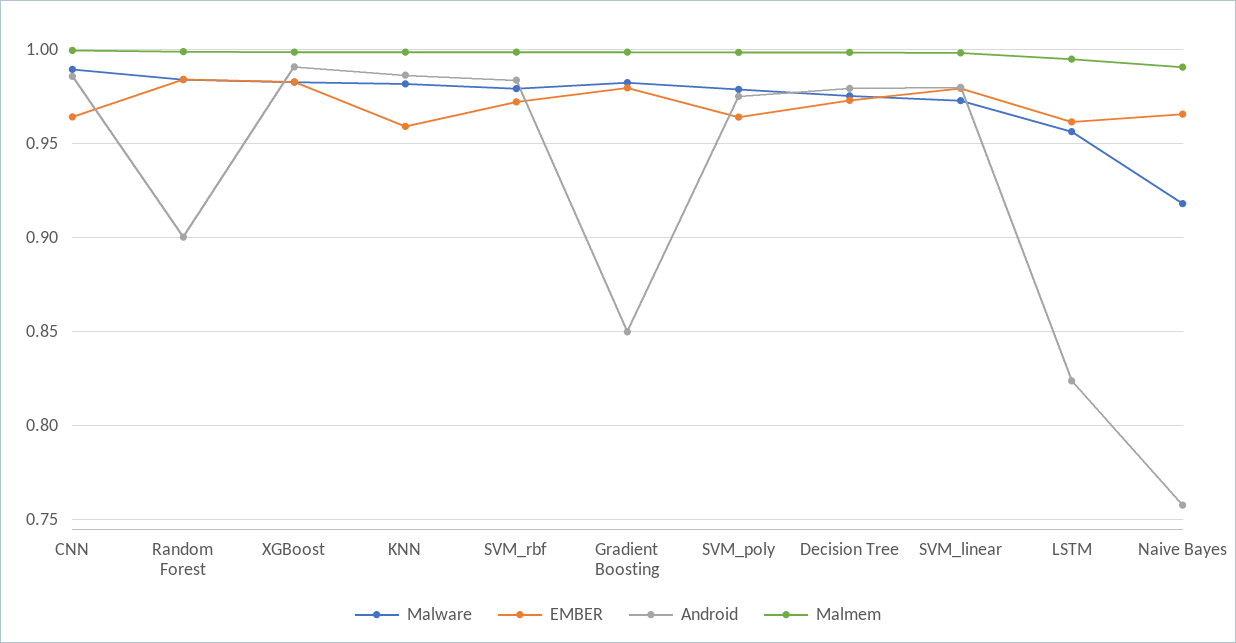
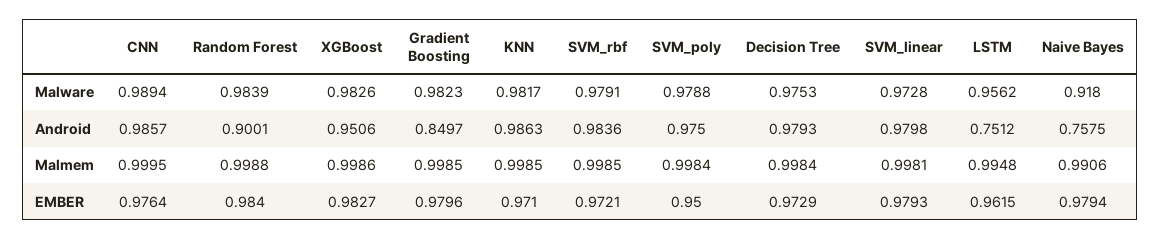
EMBER, CNN: 0.965 -> 0.9764
Android, XGBoost: 0.99 -> 0.9506
EMBER, KNN: 0.96 -> 0.971
EMBER, SVM_poly: 0.965 -> 0.95
Android, LSTM: 0.825 -> 0.7512
EMBER, Naive Bayes: 0.965 -> 0.9794

